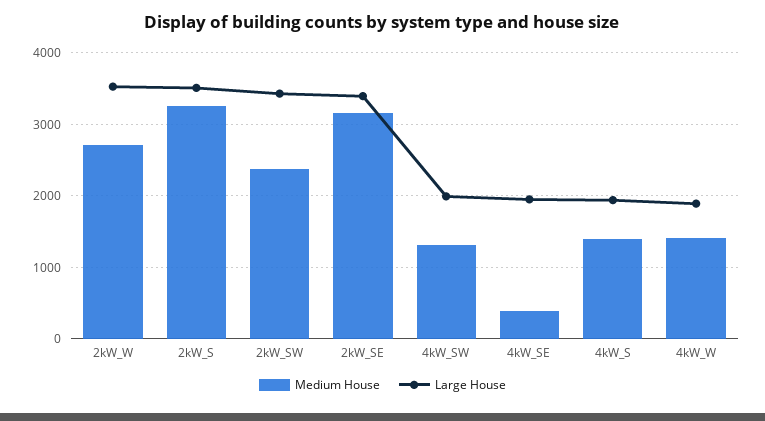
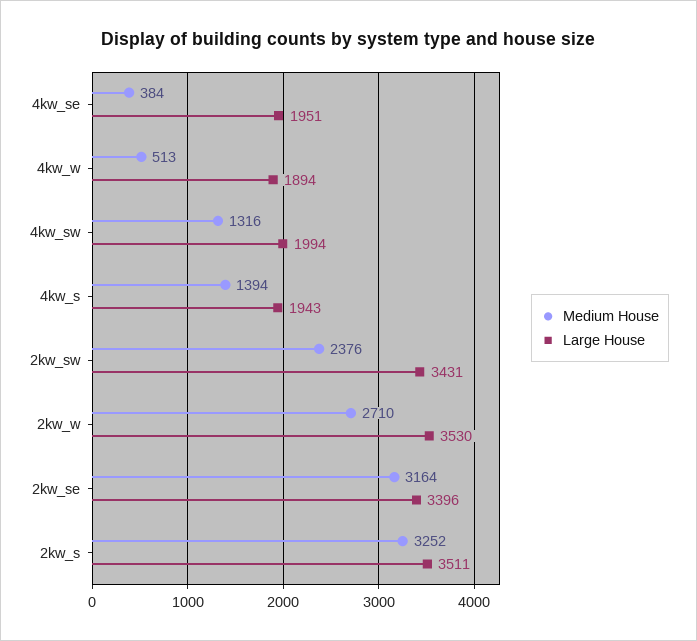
Medium House, 4kW_W: 1400 -> 513

